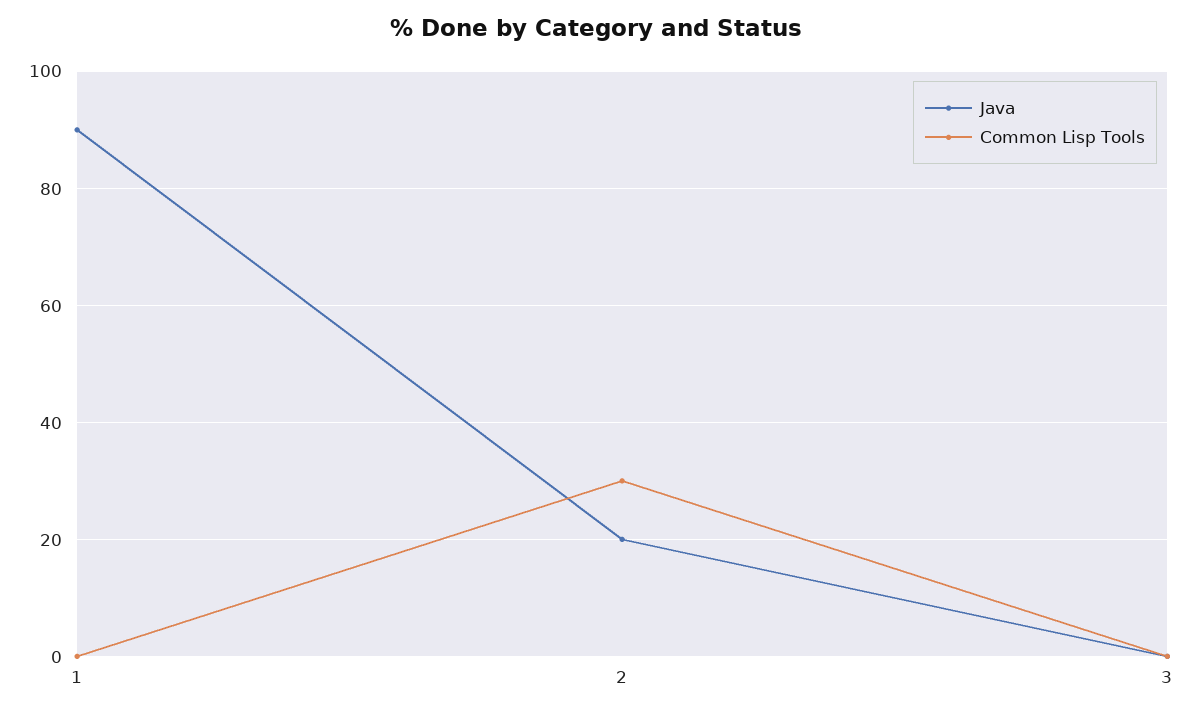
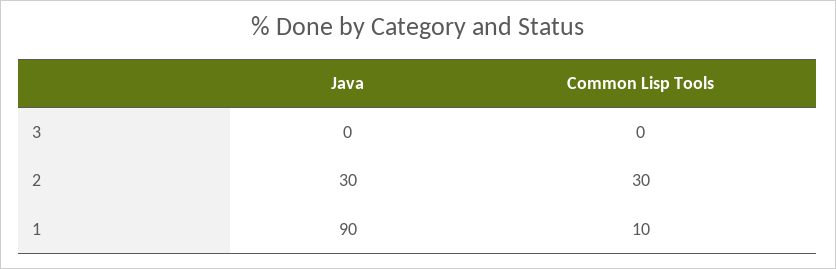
Common Lisp Tools, 1: 0 -> 10
Java, 2: 20 -> 30

